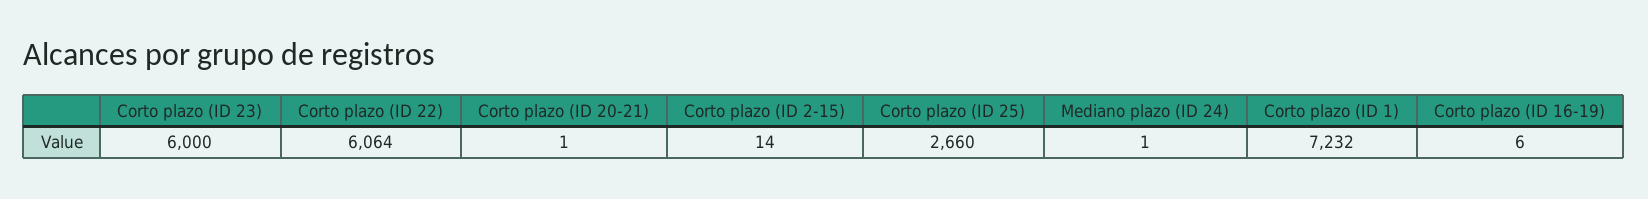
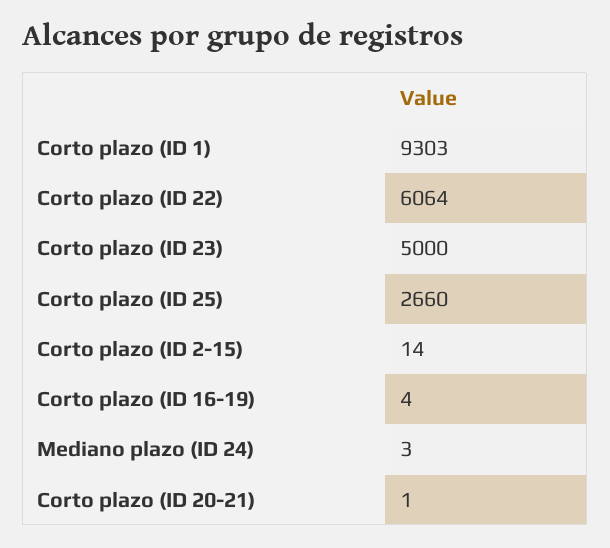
Corto plazo (ID 23): 6000 -> 5000
Mediano plazo (ID 24): 1 -> 3
Corto plazo (ID 1): 7232 -> 9303
Corto plazo (ID 16-19): 6 -> 4

